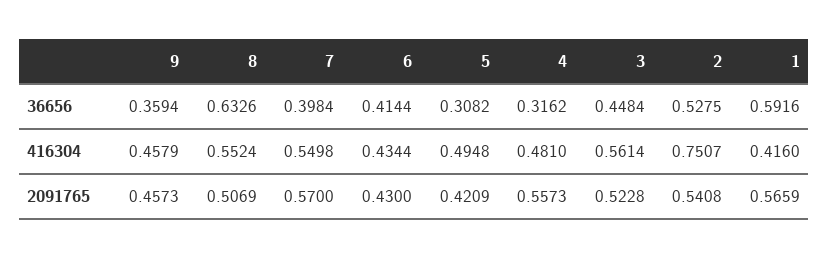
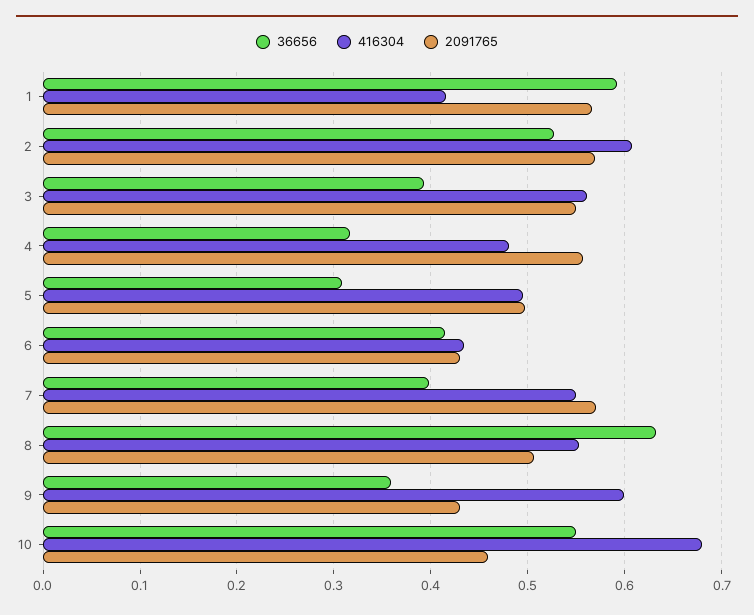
36656, 3: 0.4484 -> 0.39
416304, 9: 0.4579 -> 0.6
416304, 2: 0.7507 -> 0.61
2091765, 9: 0.4573 -> 0.43
2091765, 5: 0.4209 -> 0.5
2091765, 3: 0.5228 -> 0.55
2091765, 2: 0.5408 -> 0.57
36656, 10: none -> 0.55
416304, 10: none -> 0.68
2091765, 10: none -> 0.46

